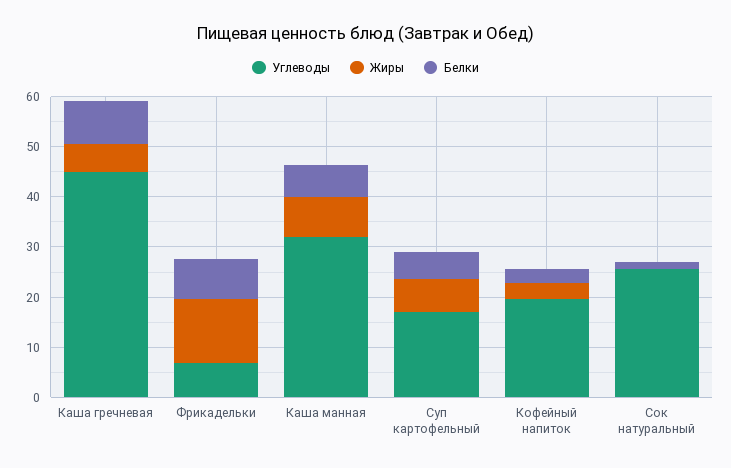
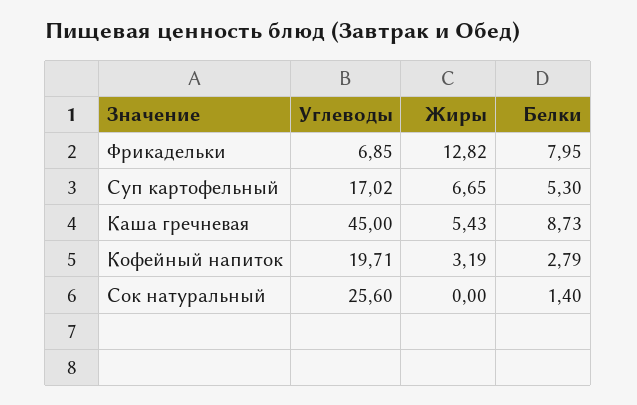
Углеводы, Каша манная: 32 -> none
Жиры, Каша манная: 8 -> none
Белки, Каша манная: 6 -> none

